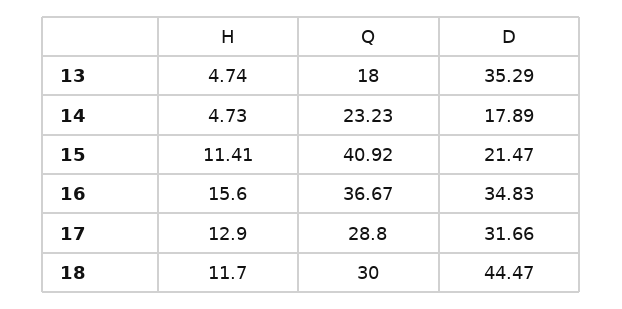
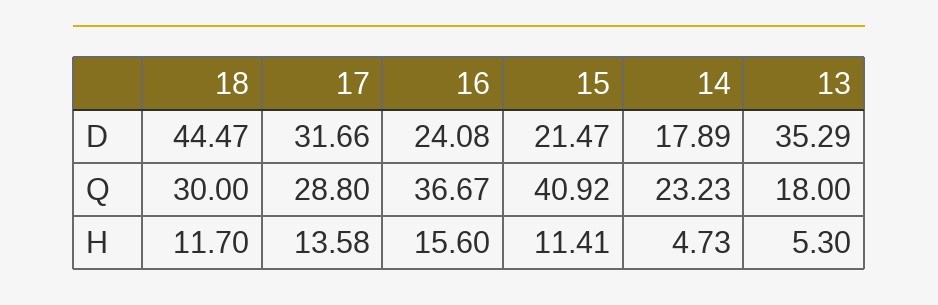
H, 13: 4.74 -> 5.3
D, 16: 34.83 -> 24.08
H, 17: 12.9 -> 13.58

